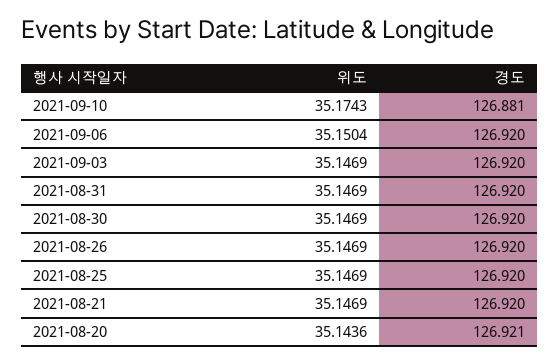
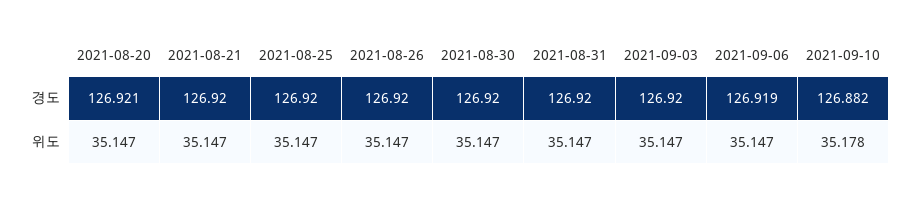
위도, 2021-09-10: 35.1743 -> 35.178
경도, 2021-09-10: 126.881 -> 126.882
위도, 2021-09-06: 35.1504 -> 35.147
경도, 2021-09-06: 126.92 -> 126.919
위도, 2021-08-20: 35.1436 -> 35.147

